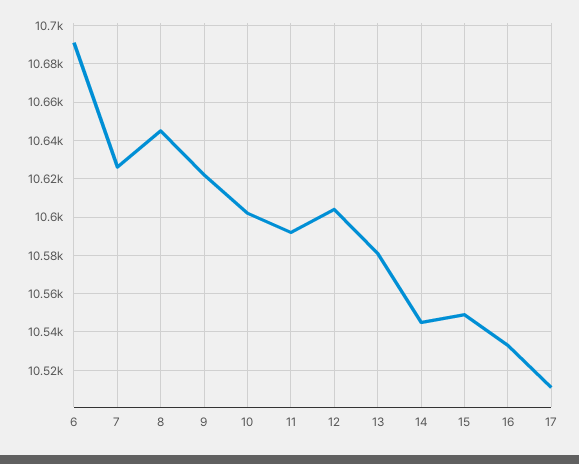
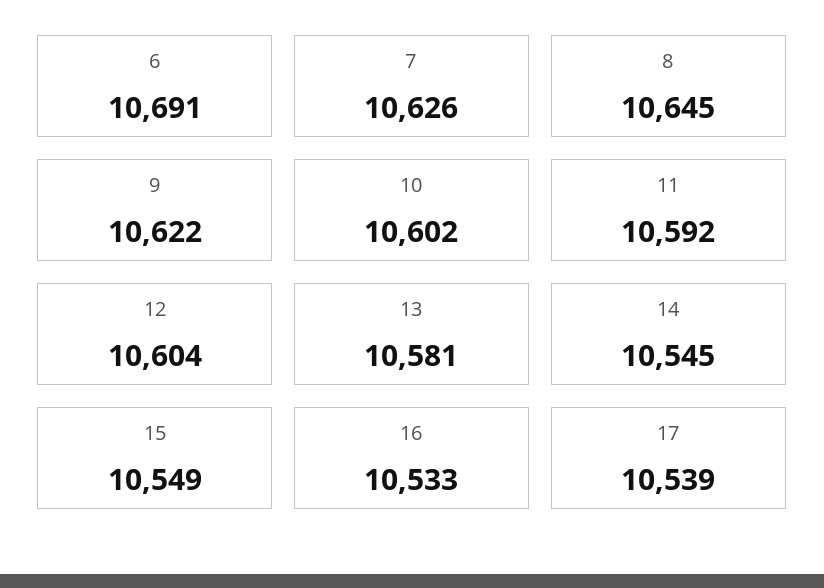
17: 10510 -> 10539

